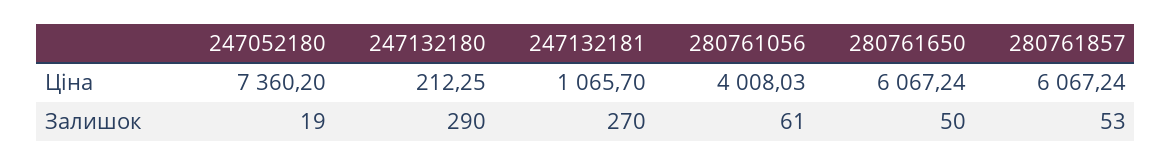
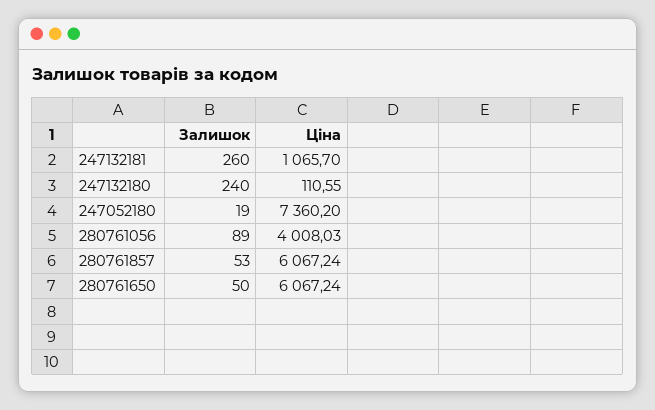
247132180, Ціна: 212.25 -> 110.55
247132180, Залишок: 290 -> 240
247132181, Залишок: 270 -> 260
280761056, Залишок: 61 -> 89

